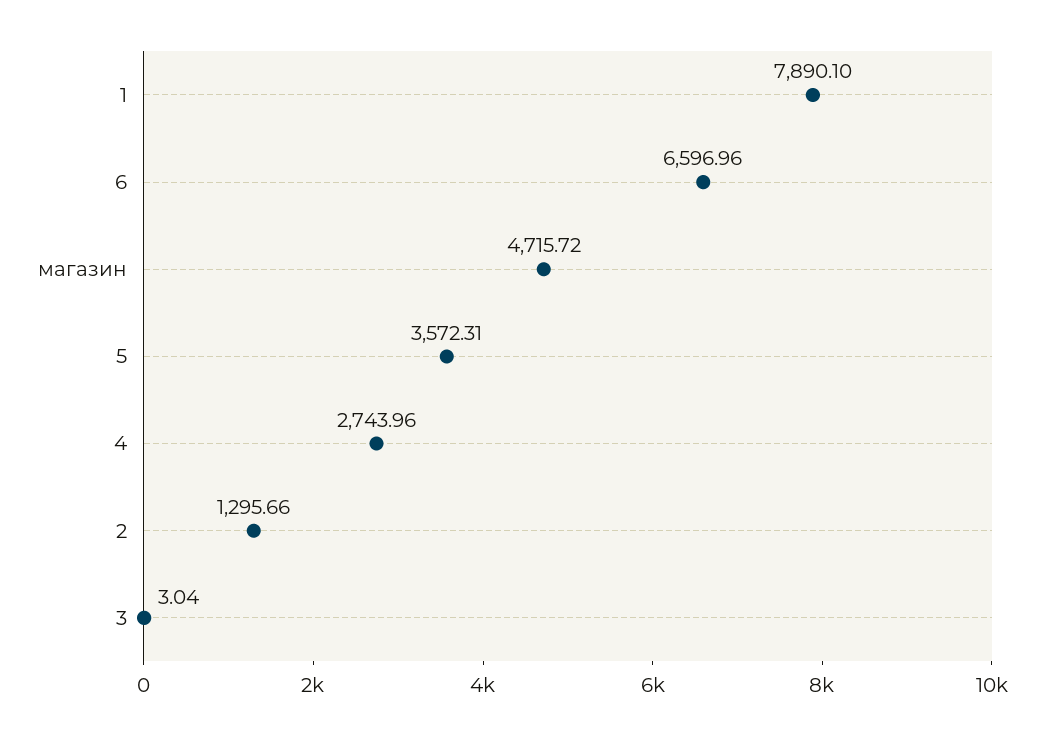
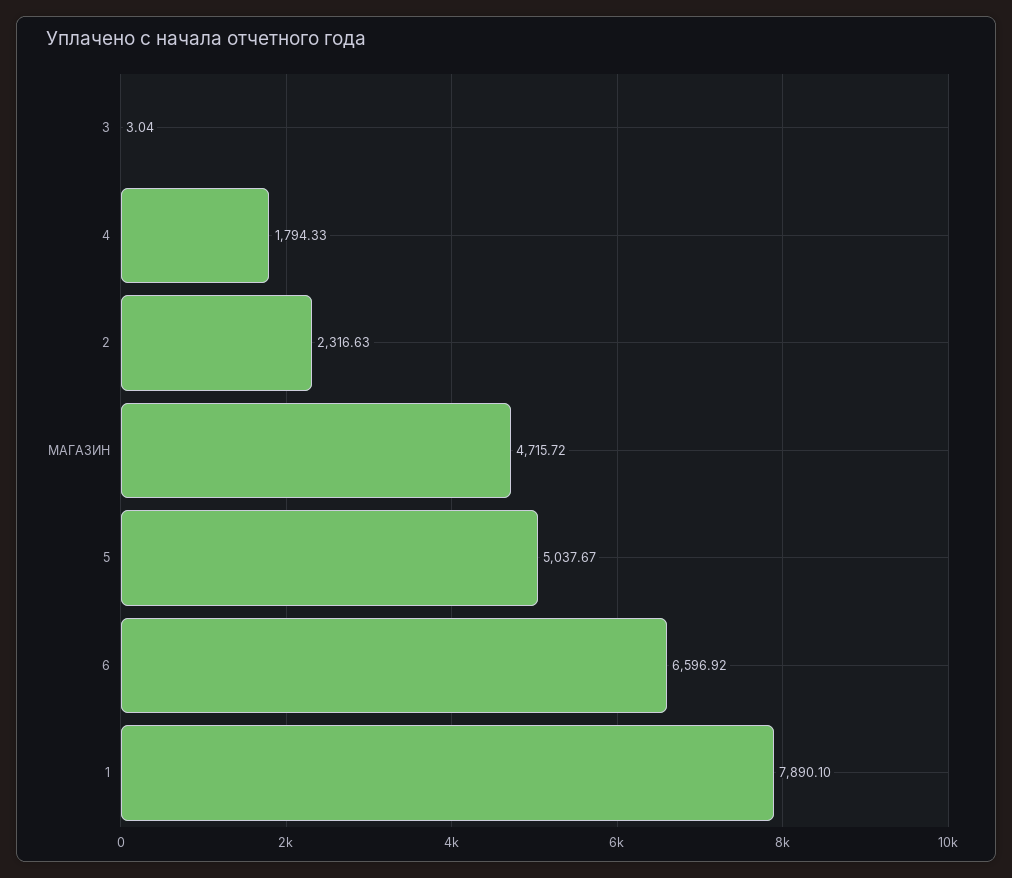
6: 6596.96 -> 6596.92
5: 3572.31 -> 5037.67
4: 2743.96 -> 1794.33
2: 1295.66 -> 2316.63

